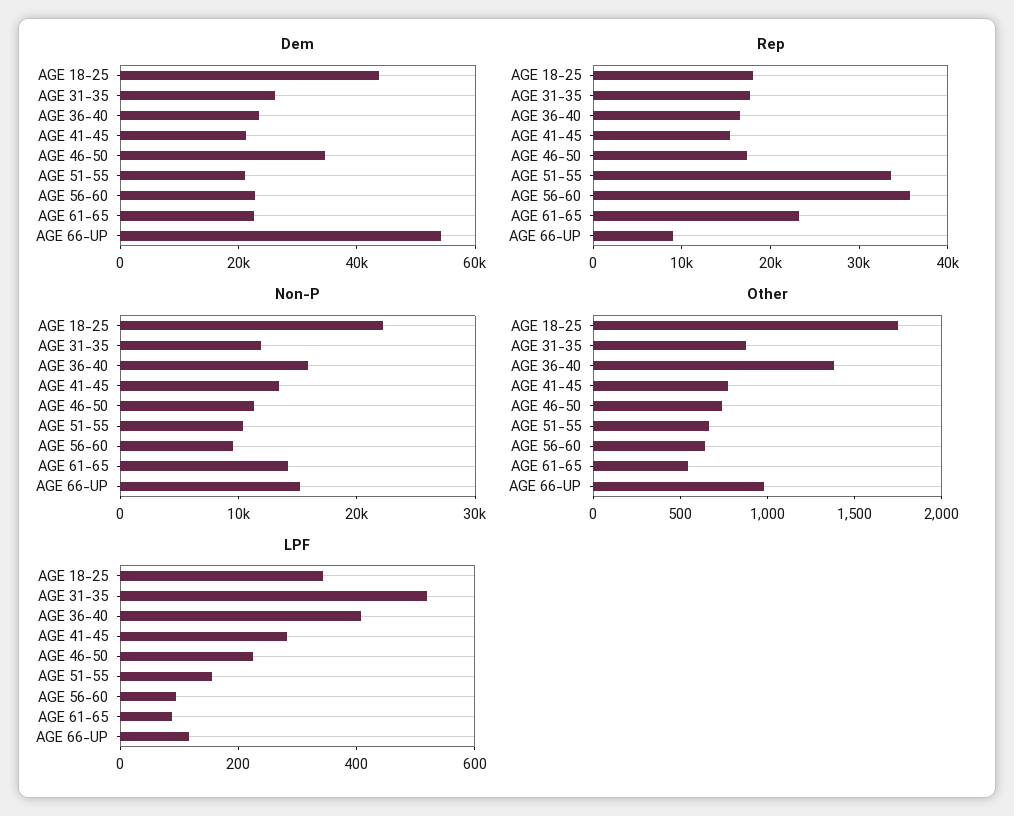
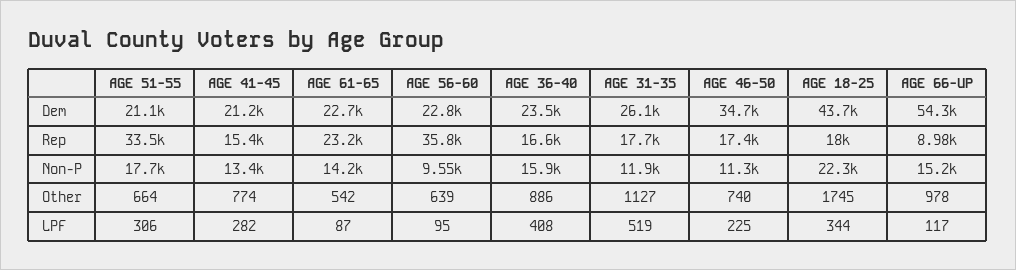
Non-P, AGE 51-55: 10000 -> 17700
Other, AGE 31-35: 900 -> 1127
Other, AGE 36-40: 1400 -> 886
LPF, AGE 51-55: 150 -> 306

